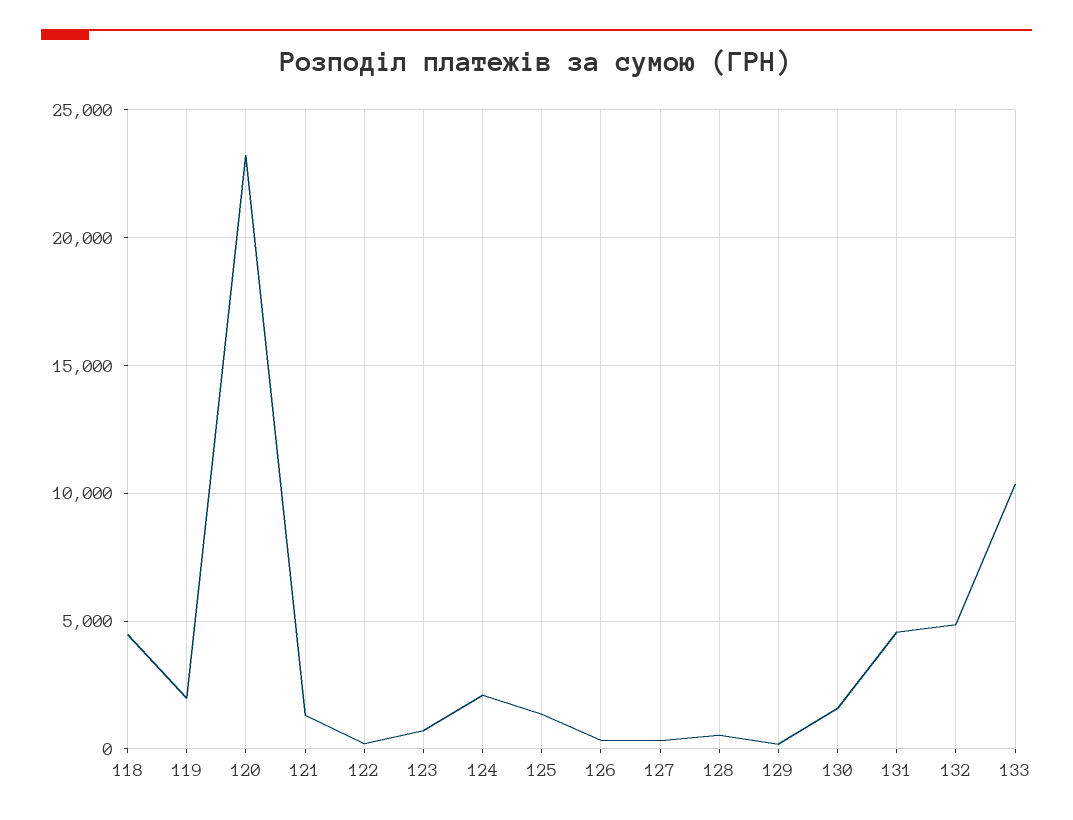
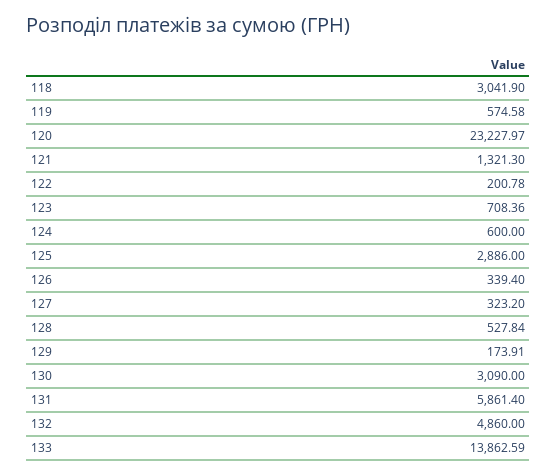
118: 4500 -> 3041.9
119: 2000 -> 574.58
124: 2000 -> 600
125: 1500 -> 2886
130: 1500 -> 3090
131: 4500 -> 5861.4
133: 10500 -> 13862.59

